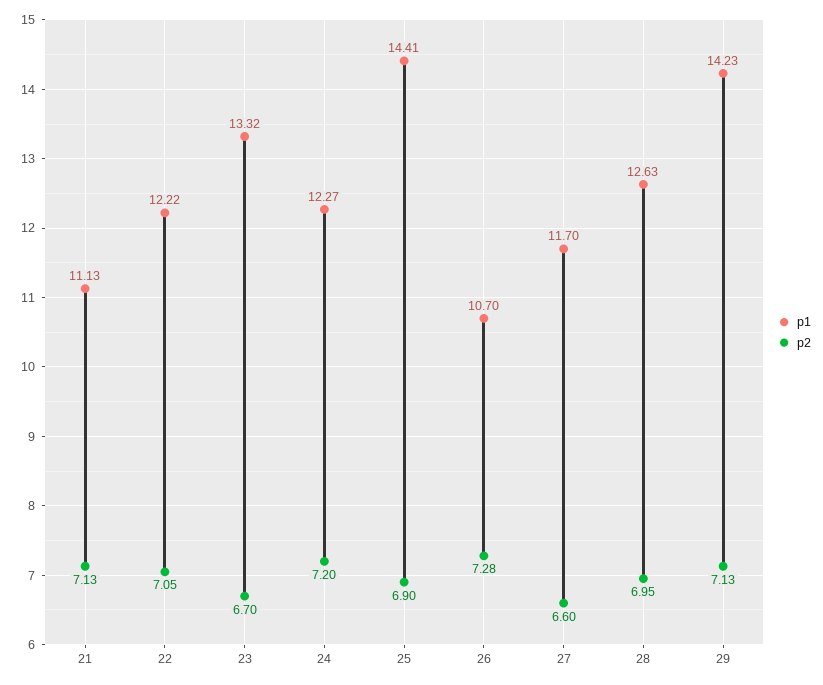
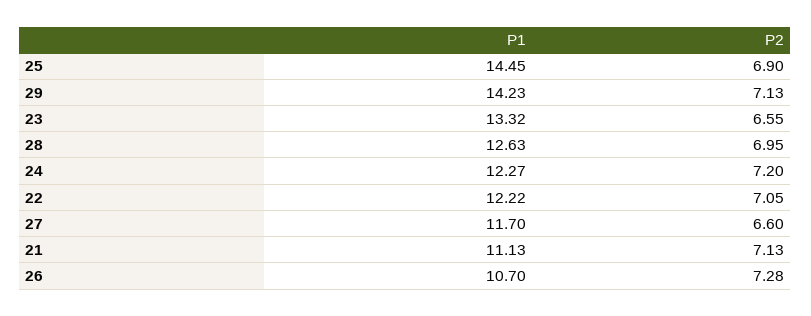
p2, 23: 6.7 -> 6.55
p1, 25: 14.41 -> 14.45

